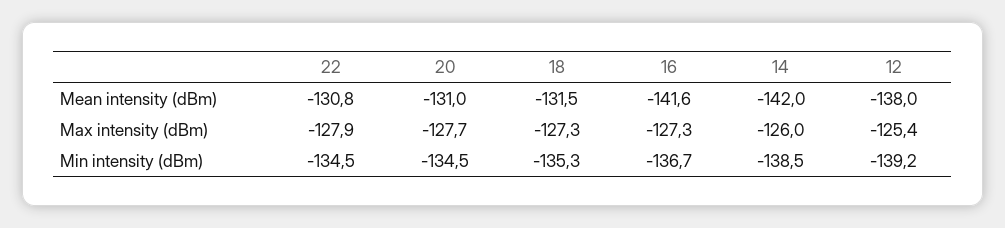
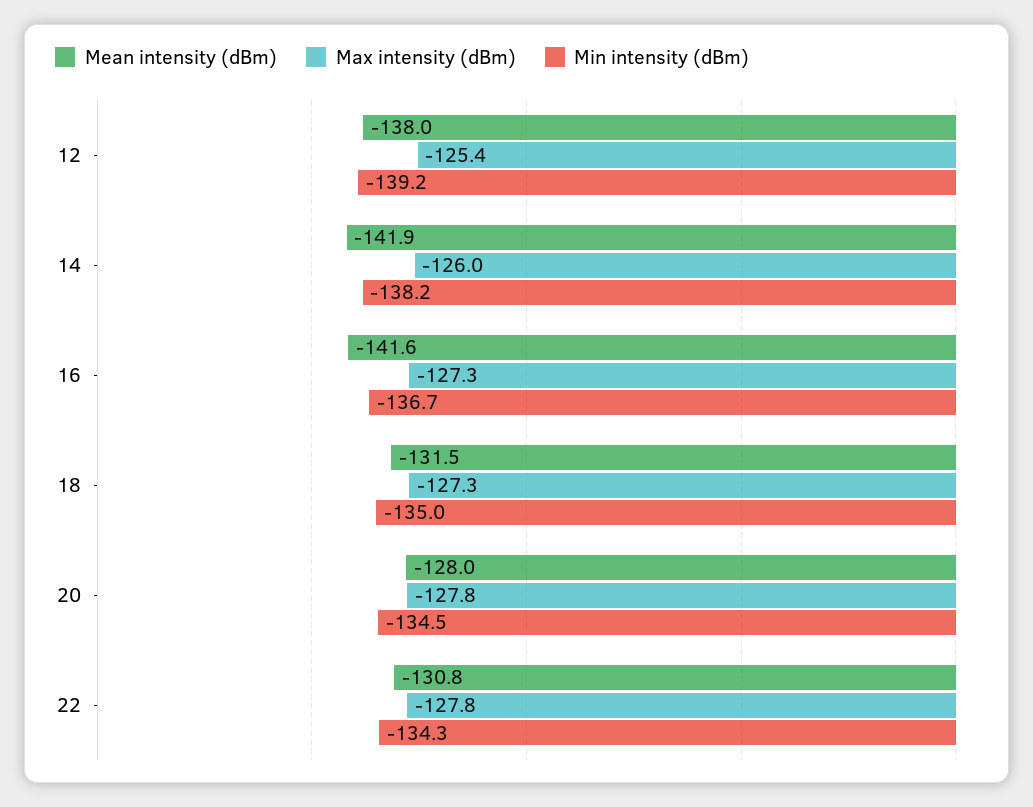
Mean intensity (dBm), 20: -131 -> -128
Mean intensity (dBm), 14: -142 -> -141.9
Max intensity (dBm), 22: -127.9 -> -127.8
Max intensity (dBm), 20: -127.7 -> -127.8
Min intensity (dBm), 22: -134.5 -> -134.3
Min intensity (dBm), 18: -135.3 -> -135
Min intensity (dBm), 14: -138.5 -> -138.2

